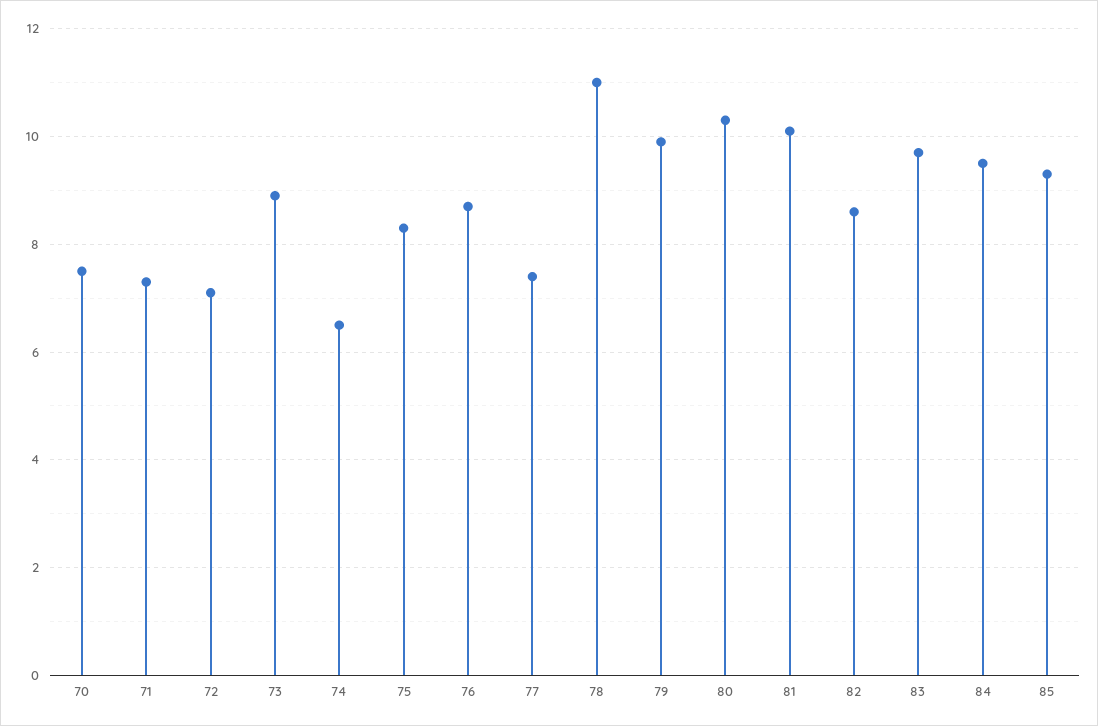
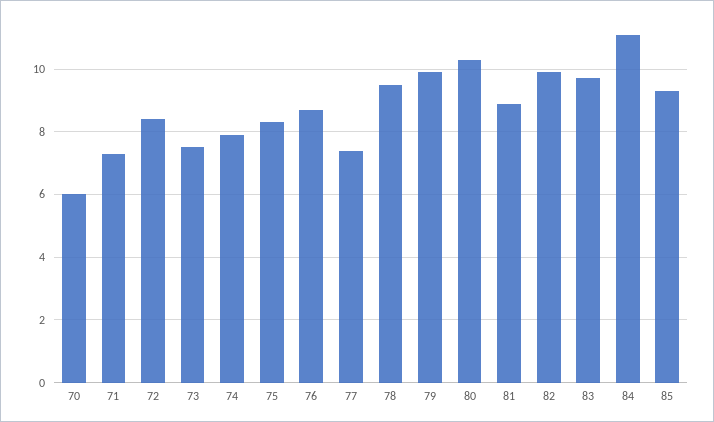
70: 7.5 -> 6
72: 7 -> 8.5
73: 9 -> 7.5
74: 6.5 -> 8
78: 11 -> 9.5
81: 10 -> 9
82: 8.5 -> 10
84: 9.5 -> 11

